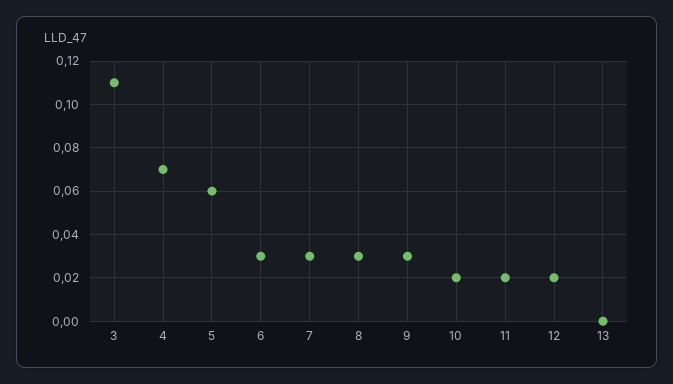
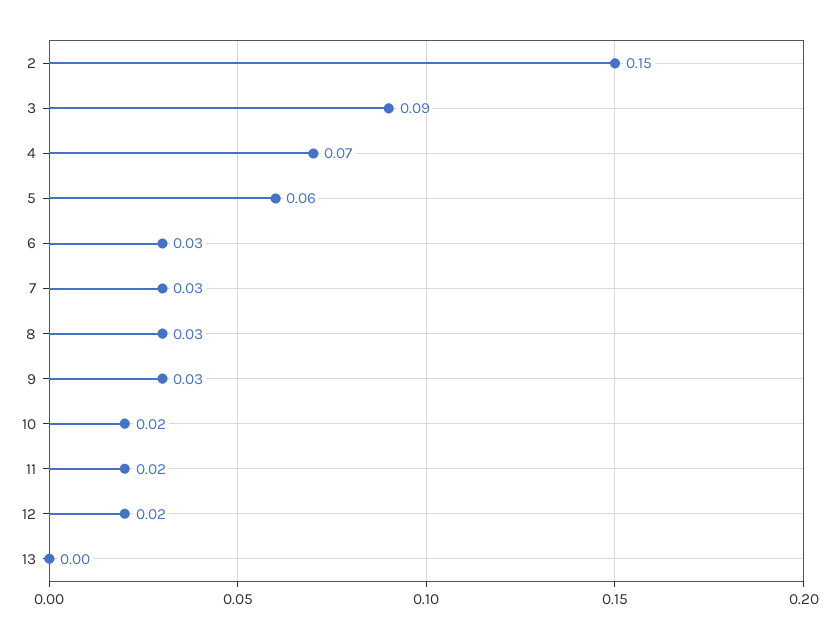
3: 0.11 -> 0.09
2: none -> 0.15

